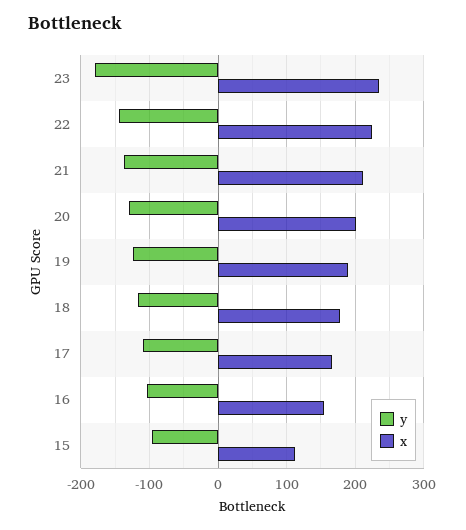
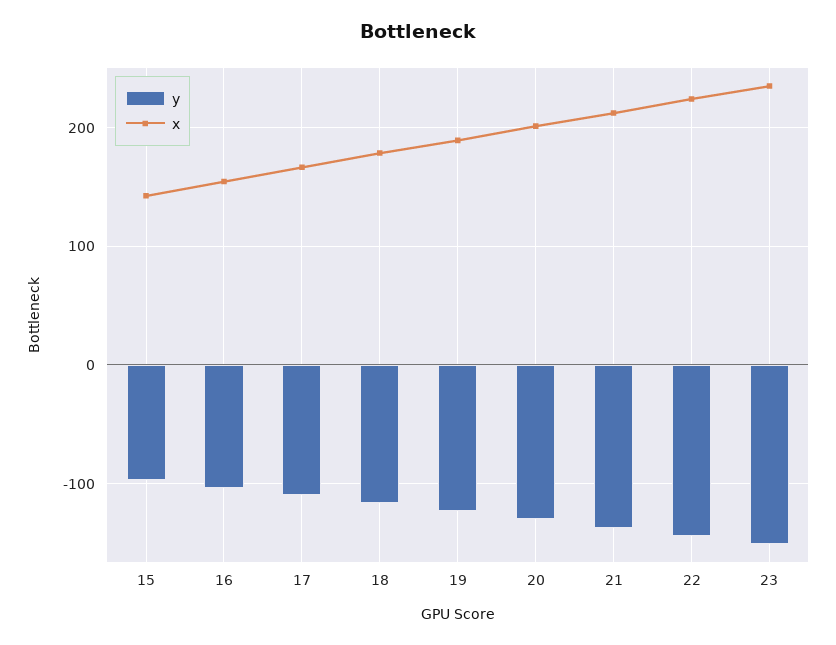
y, 23: -180 -> -150
x, 15: 110 -> 140

